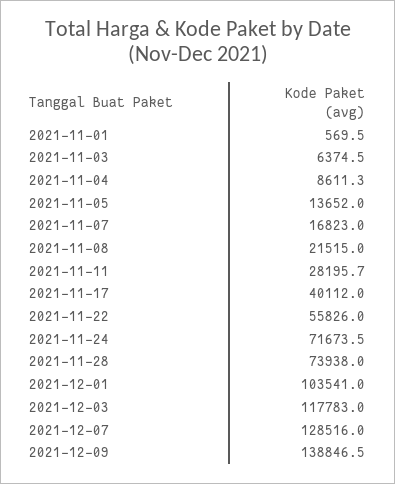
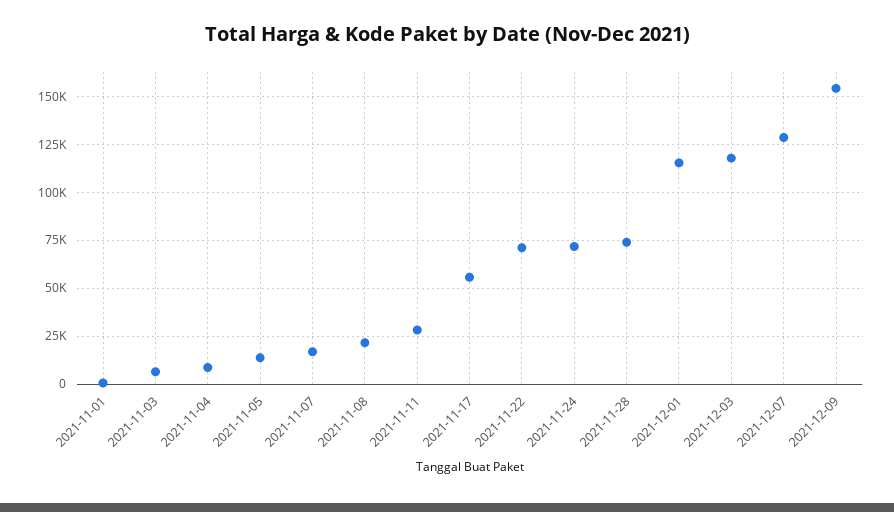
2021-11-17: 40112 -> 55000
2021-11-22: 55826 -> 70000
2021-12-01: 103541 -> 115000
2021-12-09: 138846.5 -> 155000

